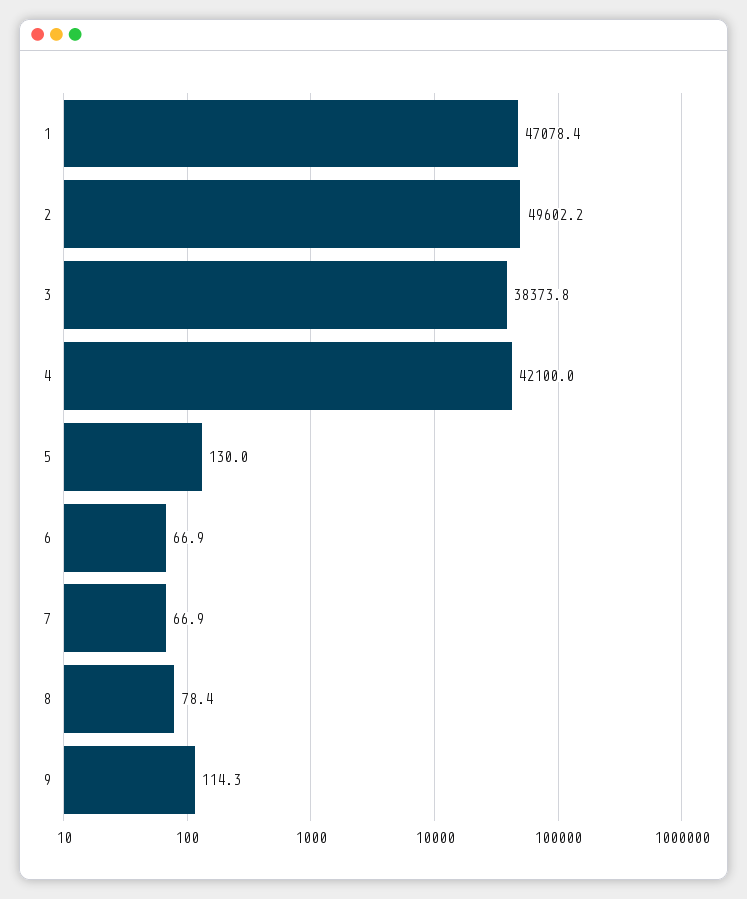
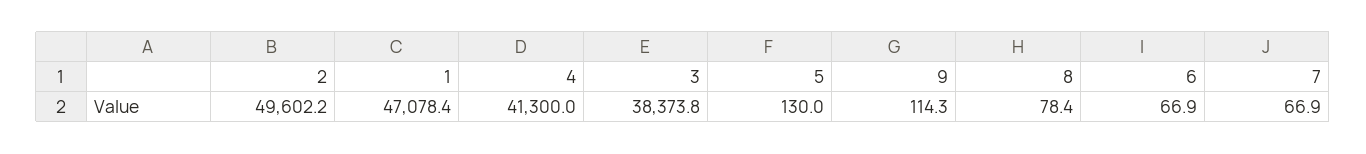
4: 42100 -> 41300

